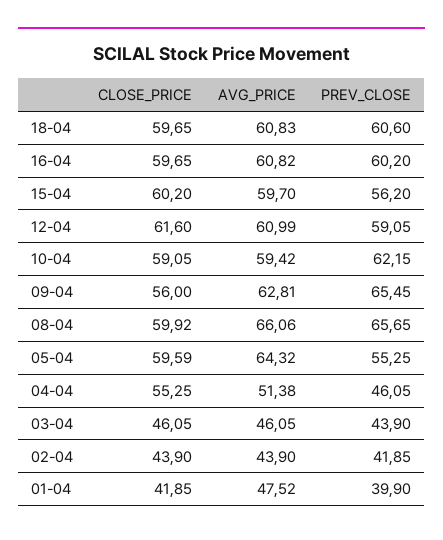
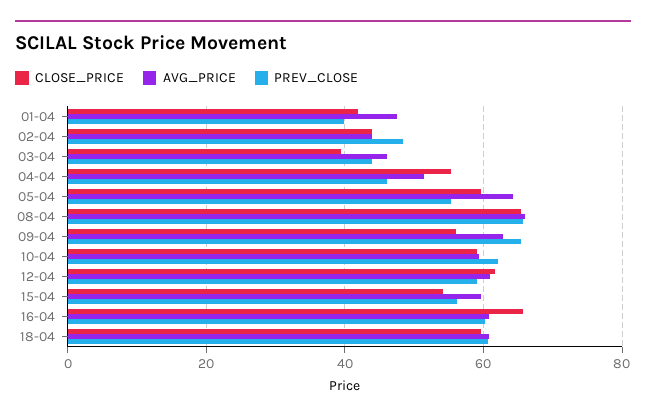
CLOSE_PRICE, 16-04: 59.65 -> 66
CLOSE_PRICE, 15-04: 60.2 -> 54
CLOSE_PRICE, 08-04: 59.92 -> 66
CLOSE_PRICE, 03-04: 46.05 -> 40
PREV_CLOSE, 02-04: 41.85 -> 48

